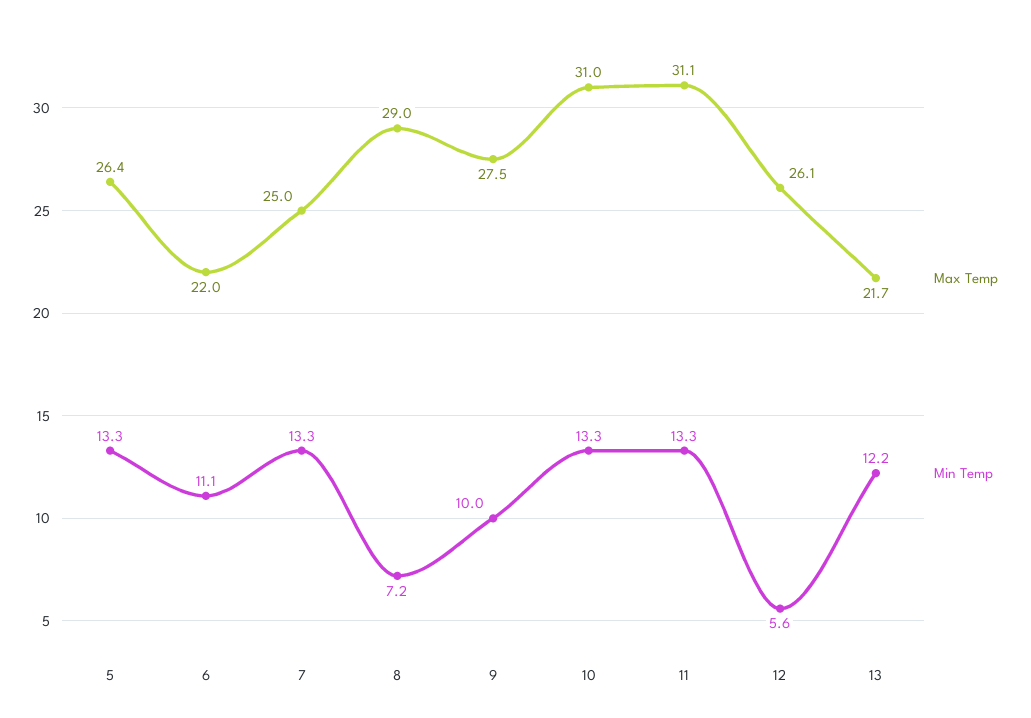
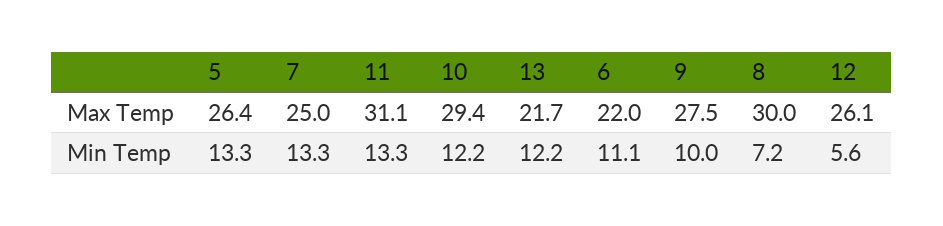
Max Temp, 8: 29 -> 30
Max Temp, 10: 31 -> 29.4
Min Temp, 10: 13.3 -> 12.2

